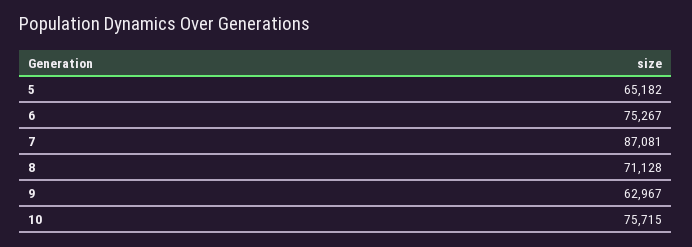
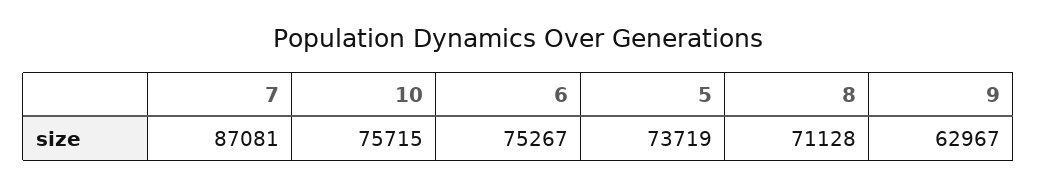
5: 65182 -> 73719

